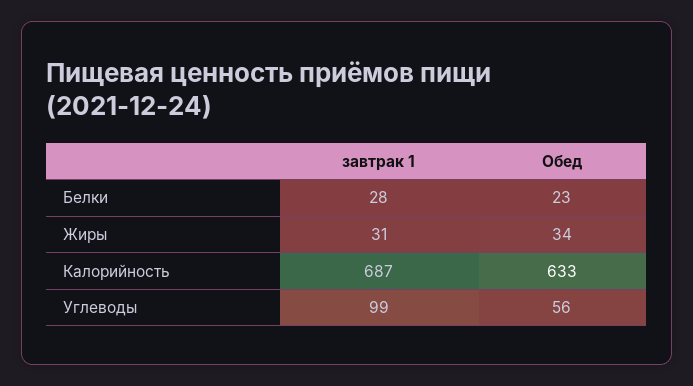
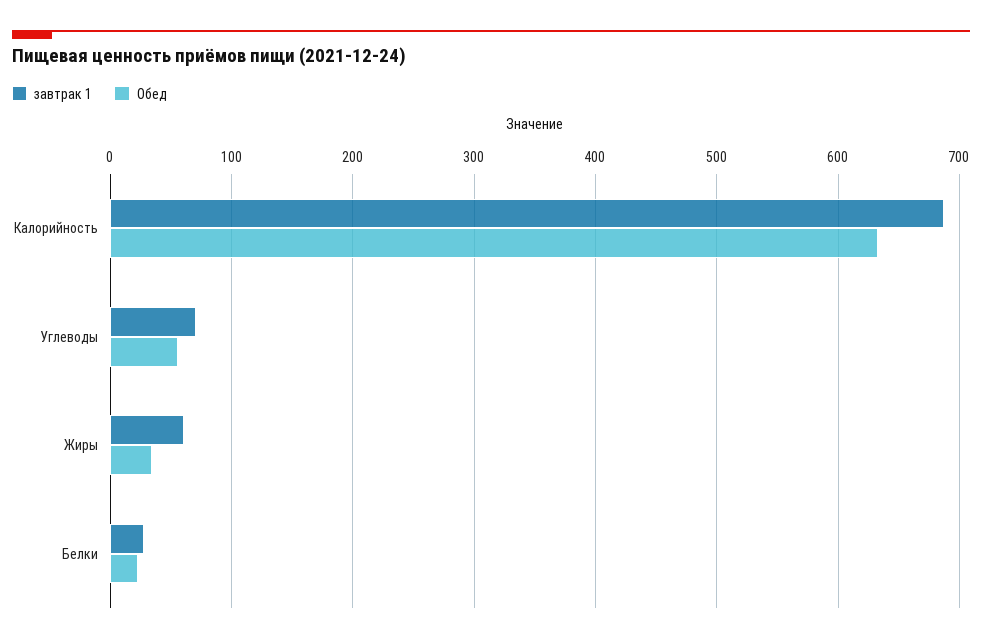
завтрак 1, Жиры: 31 -> 60
завтрак 1, Углеводы: 99 -> 70

